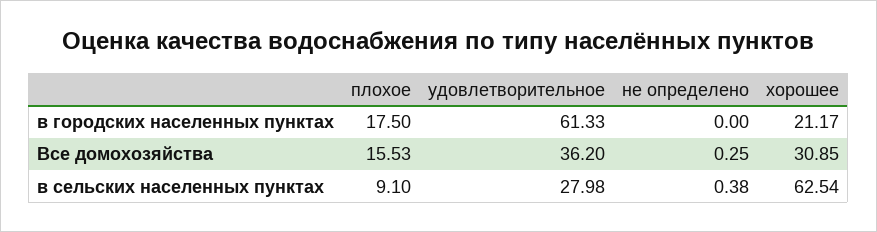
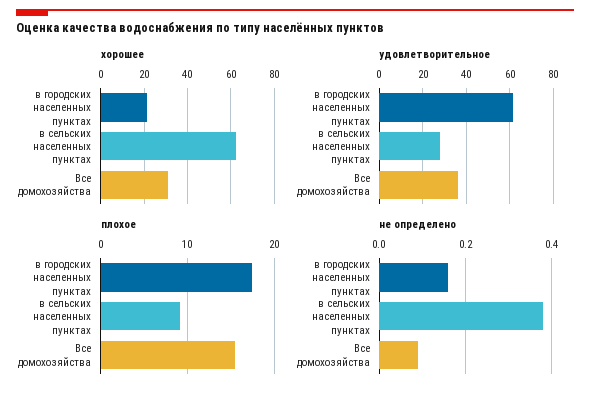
не определено, в городских населенных пунктах: 0 -> 0.15
не определено, Все домохозяйства: 0.25 -> 0.1

